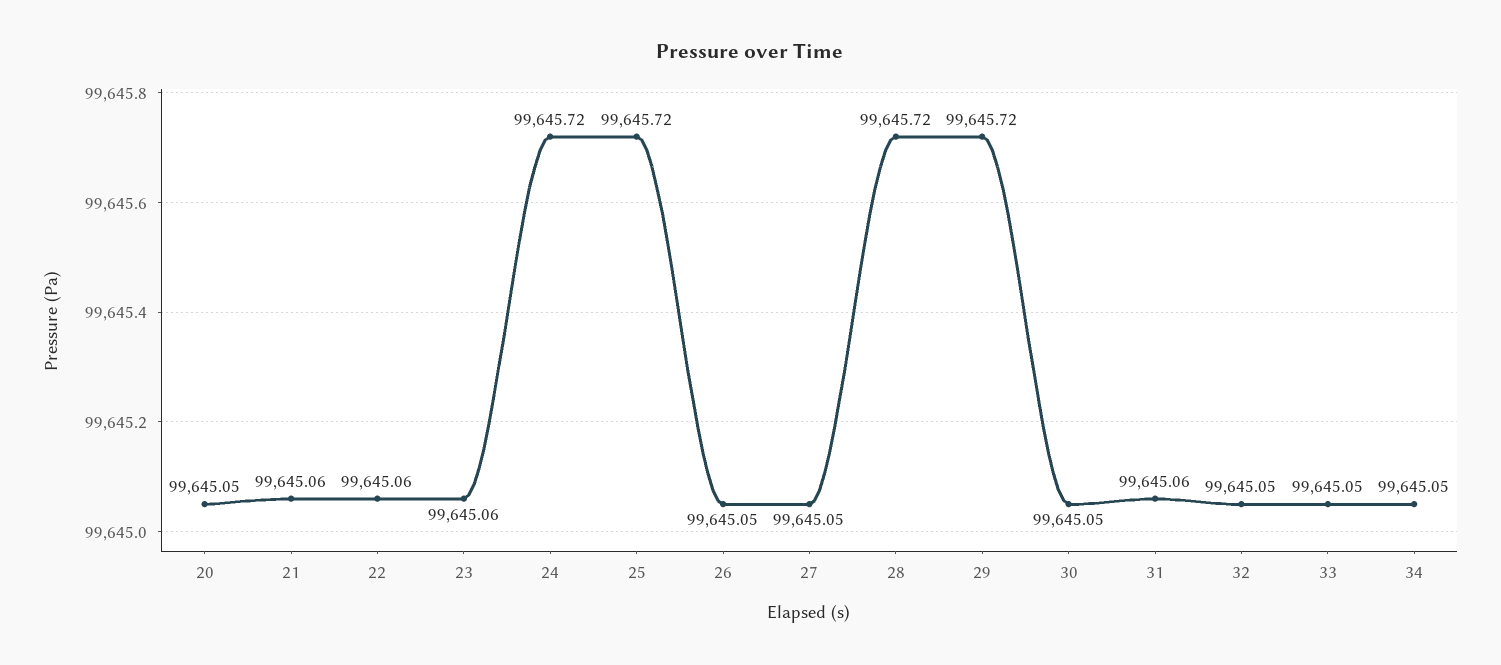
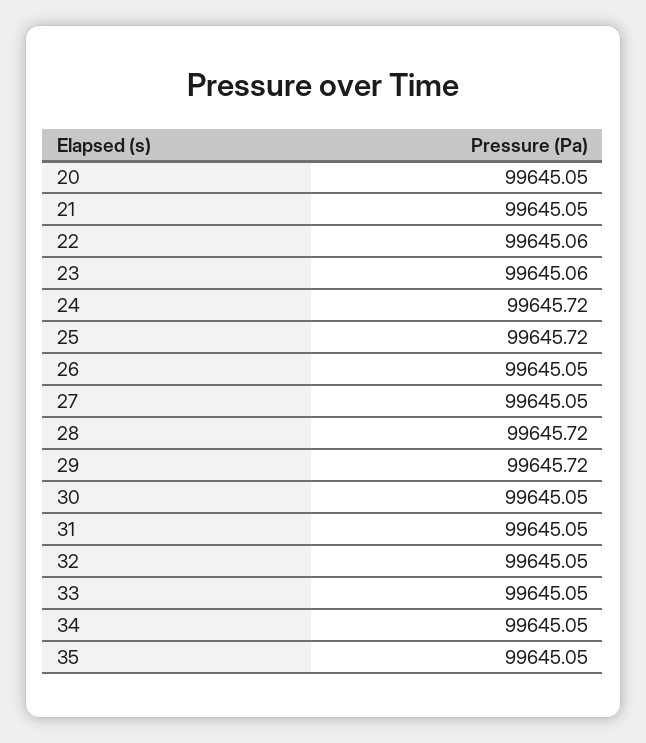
21: 99645.06 -> 99645.05
31: 99645.06 -> 99645.05
35: none -> 99645.05

